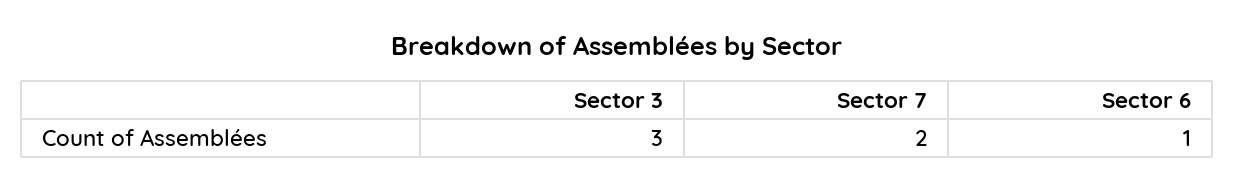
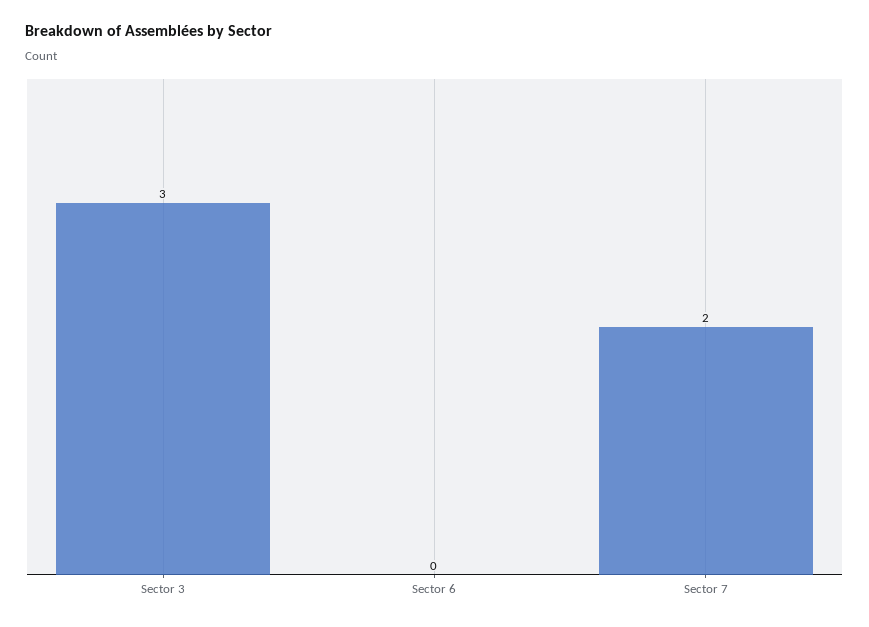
Sector 6: 1 -> 0

